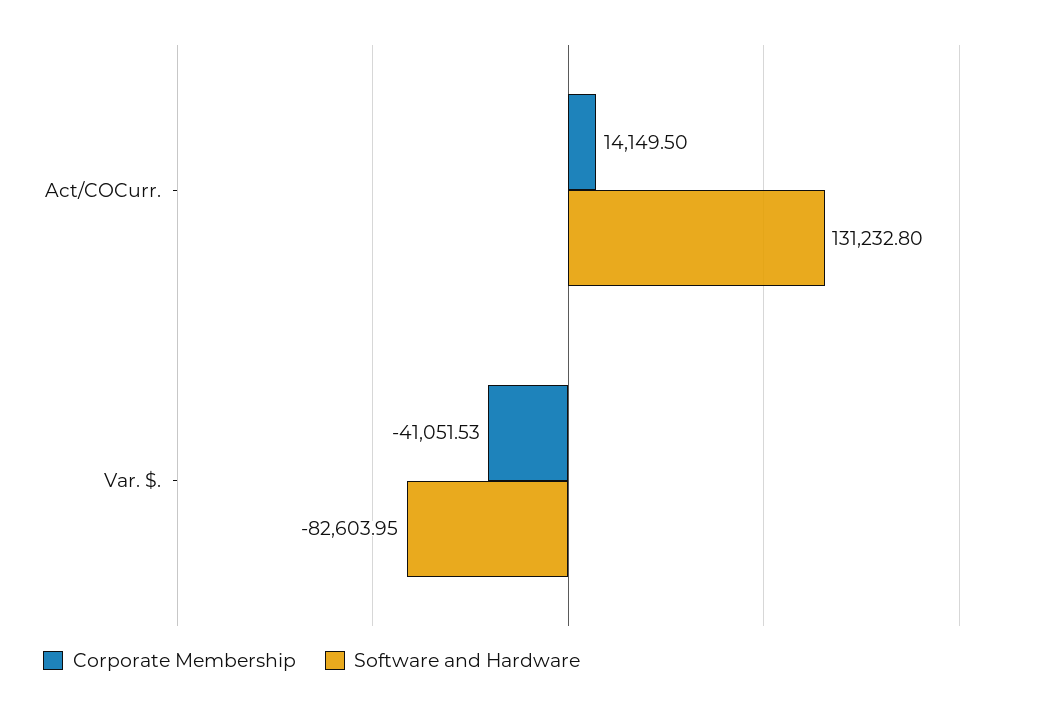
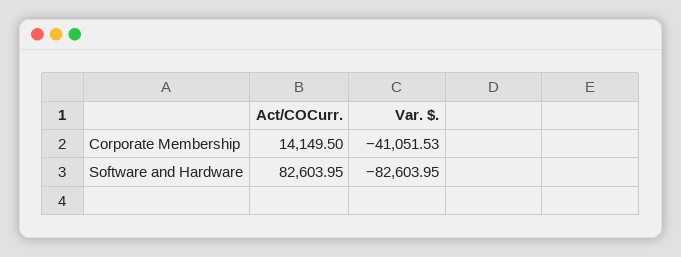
Software and Hardware, Act/COCurr.: 131232.8 -> 82603.95

